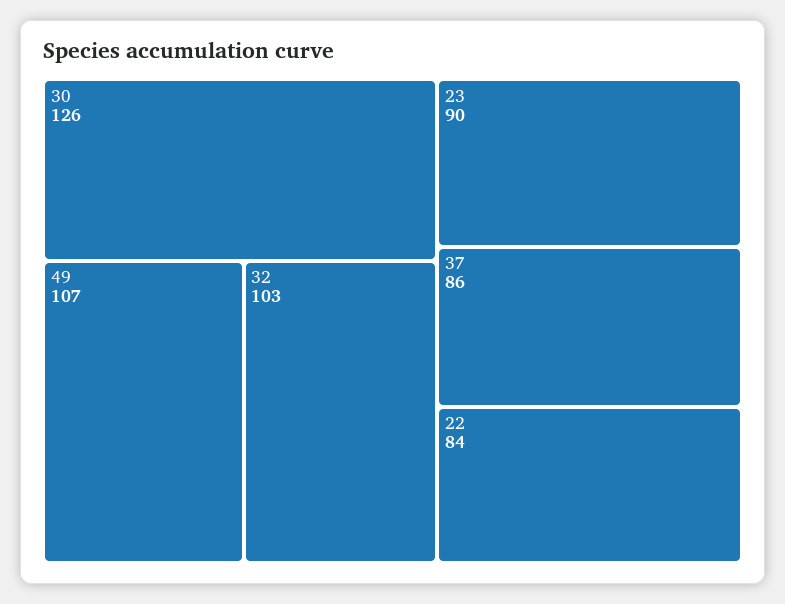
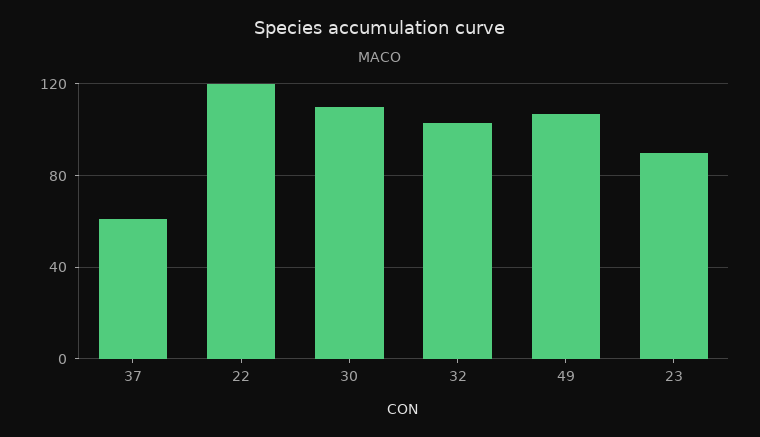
30: 126 -> 110
37: 86 -> 60
22: 84 -> 120

